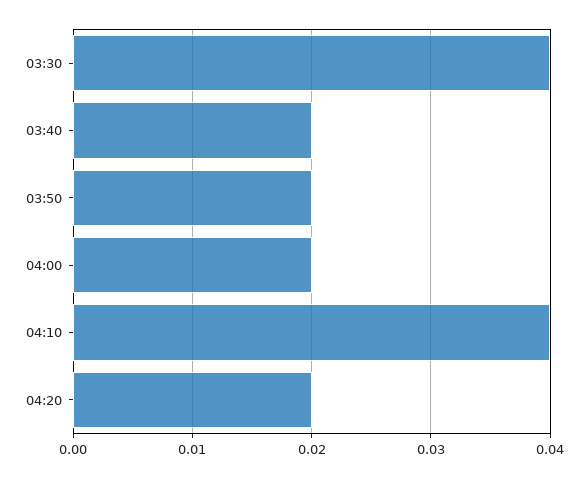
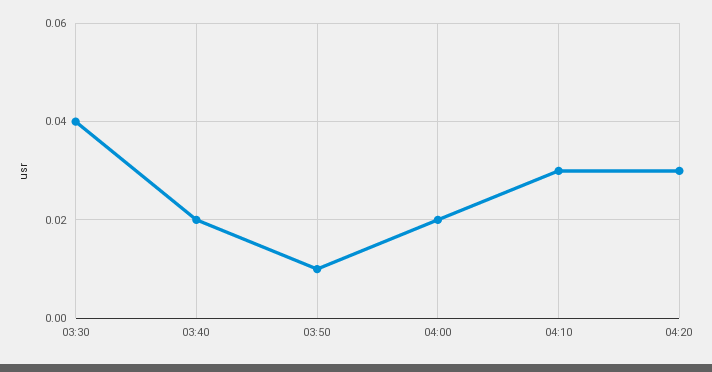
03:50: 0.02 -> 0.01
04:10: 0.04 -> 0.03
04:20: 0.02 -> 0.03

